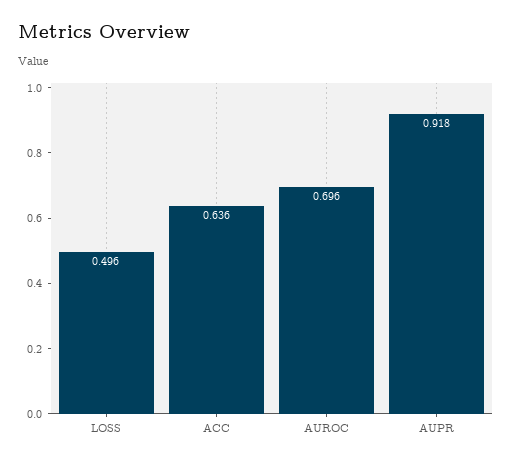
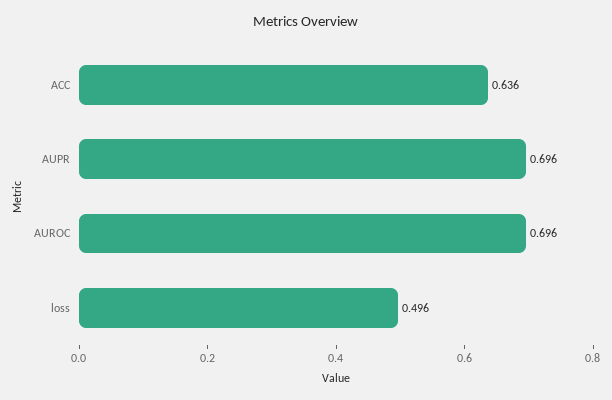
AUPR: 0.918 -> 0.696

